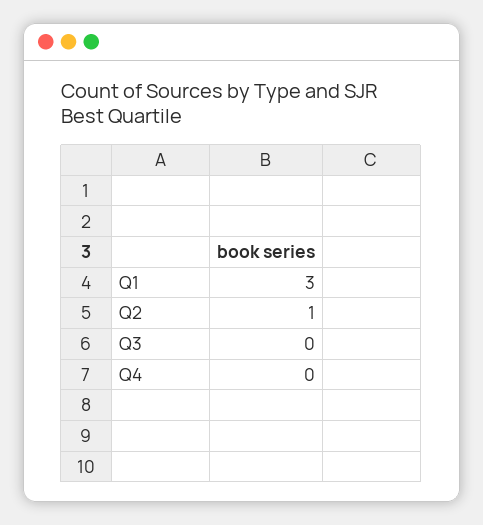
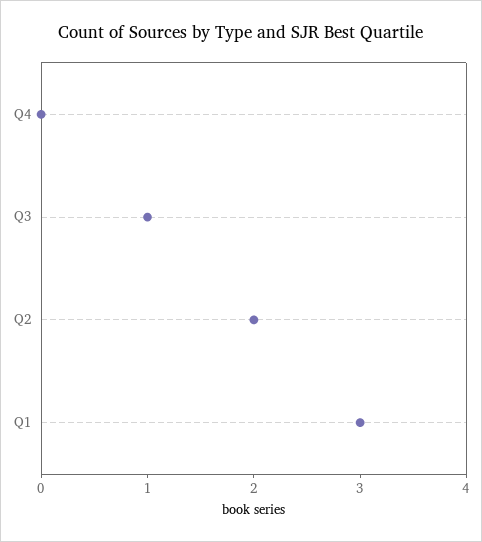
Q2: 1 -> 2
Q3: 0 -> 1

